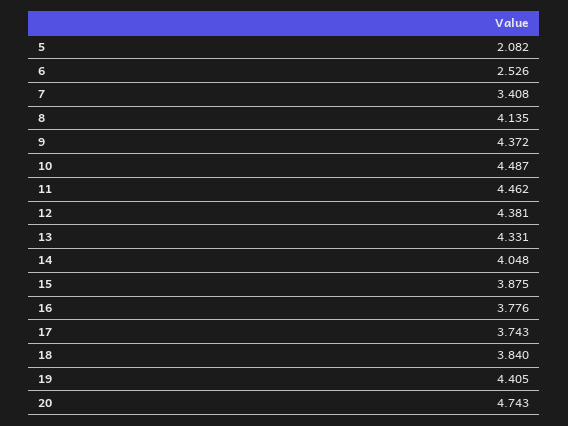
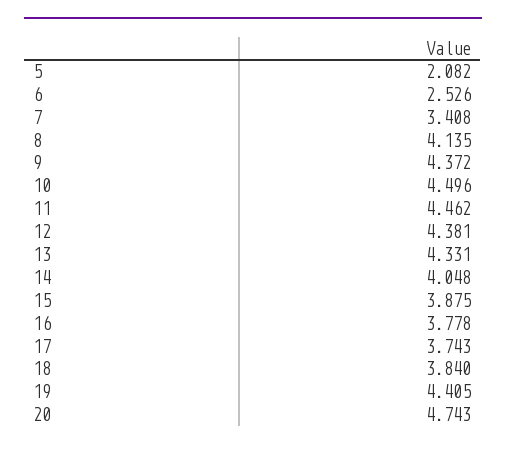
10: 4.487 -> 4.496
16: 3.776 -> 3.778

